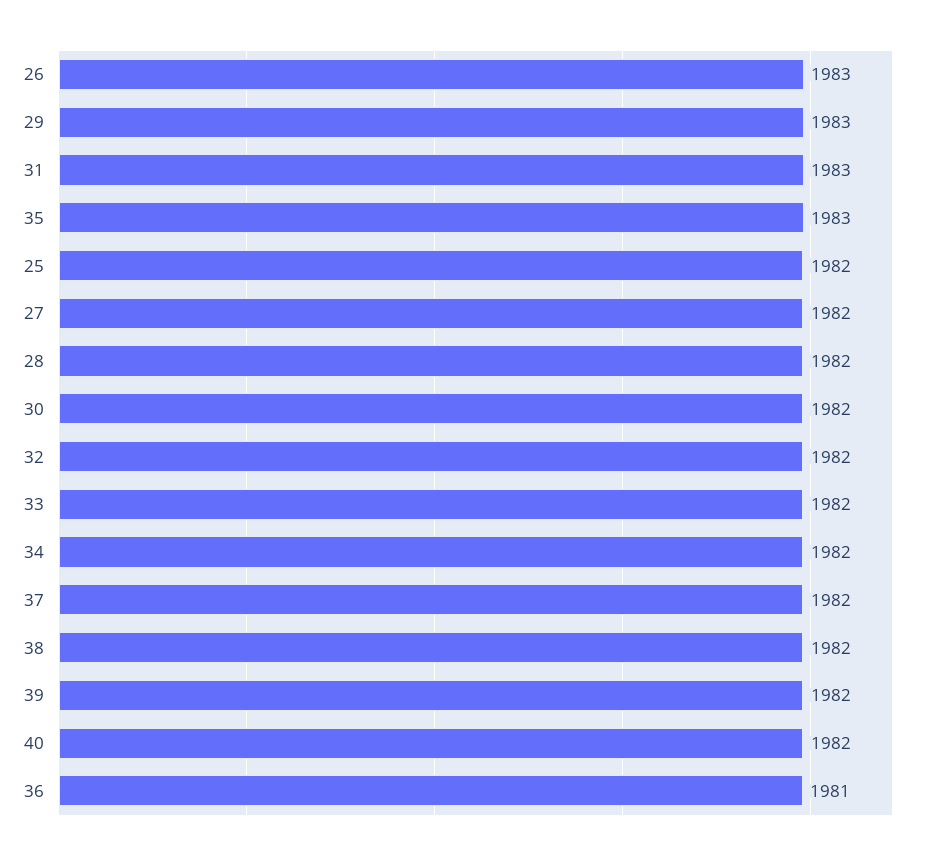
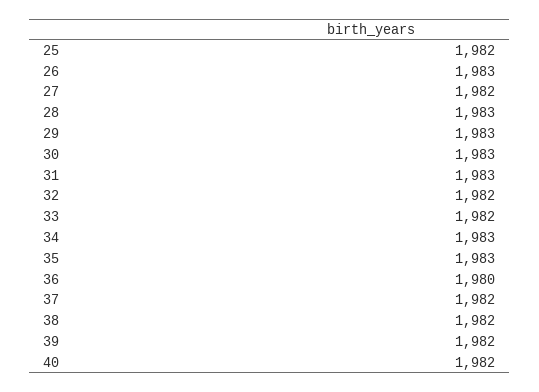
28: 1982 -> 1983
30: 1982 -> 1983
34: 1982 -> 1983
36: 1981 -> 1980

